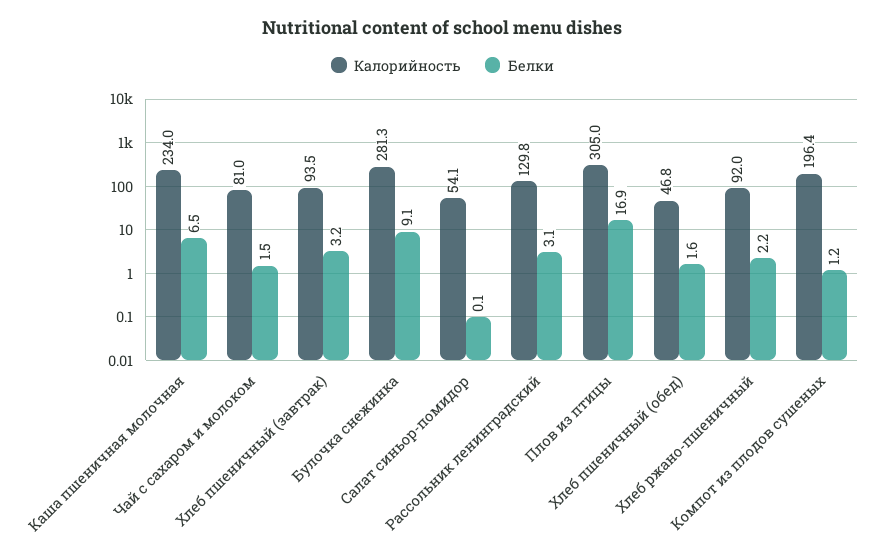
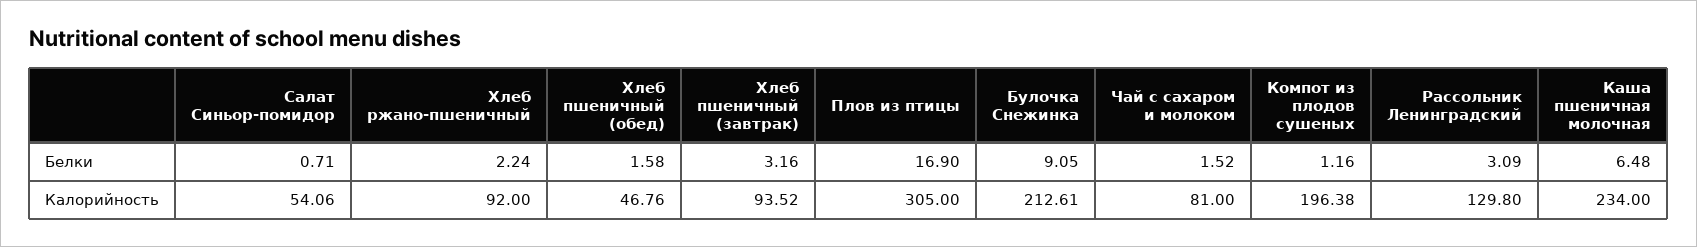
Калорийность, Булочка снежинка: 281.3 -> 212.61
Белки, Салат синьор-помидор: 0.1 -> 0.71

